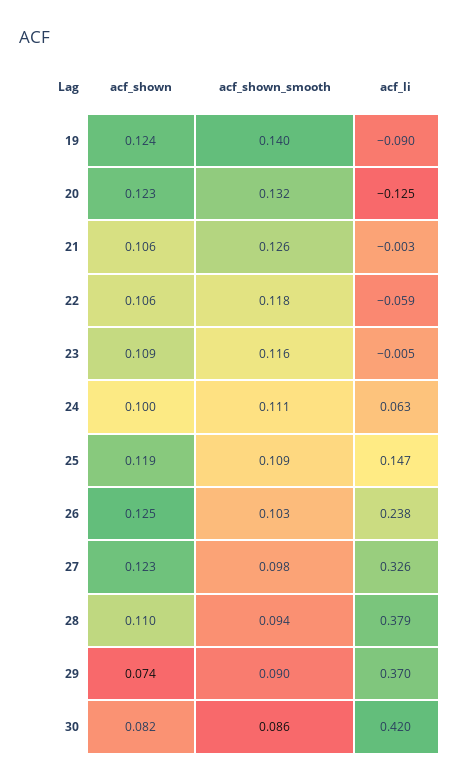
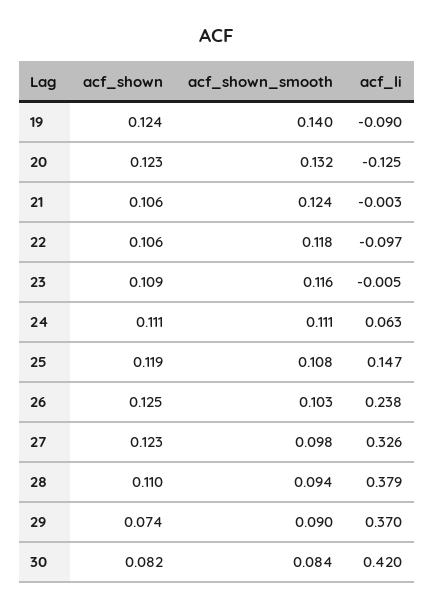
acf_shown_smooth, 21: 0.126 -> 0.124
acf_li, 22: -0.059 -> -0.097
acf_shown, 24: 0.1 -> 0.111
acf_shown_smooth, 25: 0.109 -> 0.108
acf_shown_smooth, 30: 0.086 -> 0.084

